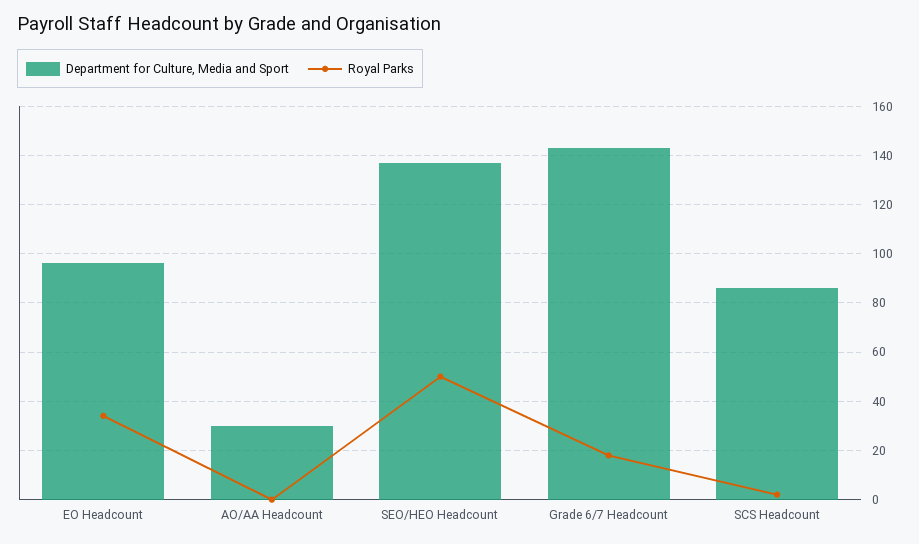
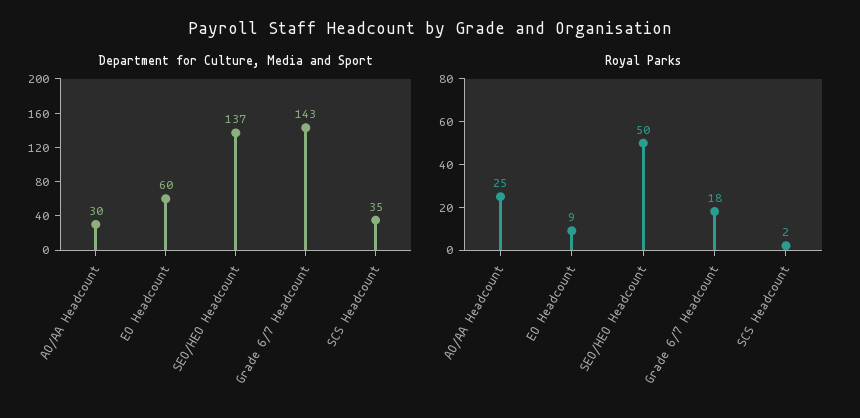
Department for Culture, Media and Sport, EO Headcount: 95 -> 60
Royal Parks, EO Headcount: 35 -> 9
Royal Parks, AO/AA Headcount: 0 -> 25
Department for Culture, Media and Sport, SCS Headcount: 85 -> 35

